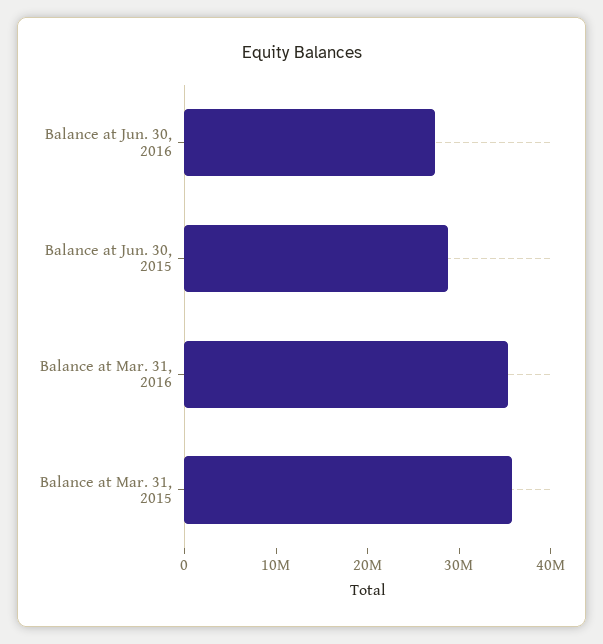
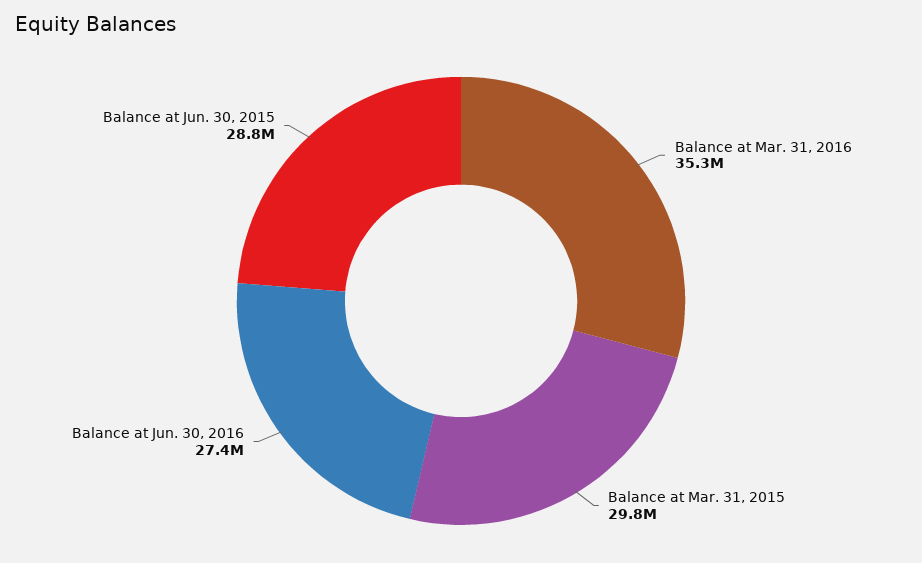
Balance at Mar. 31, 2015: 36000000 -> 29800000

